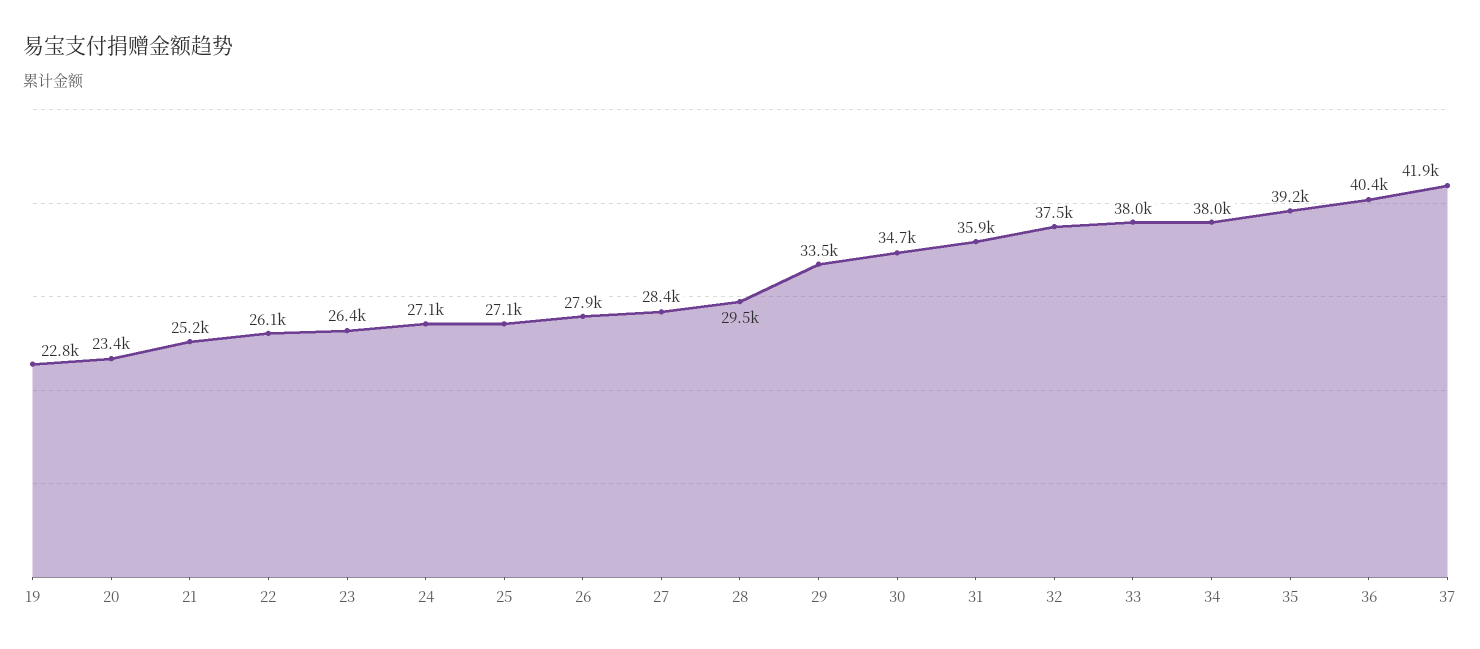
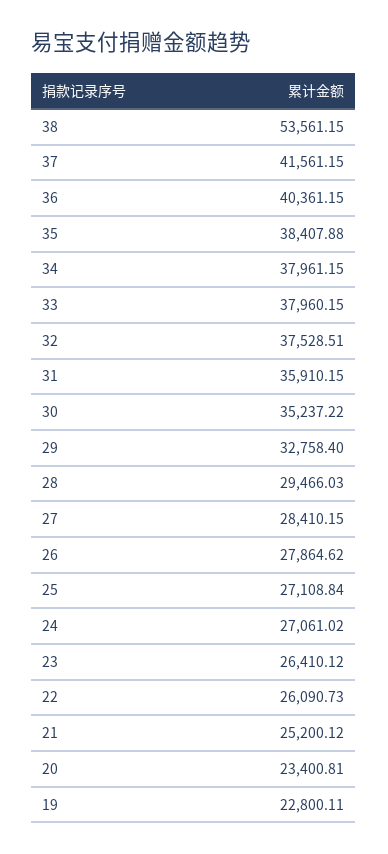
29: 33500 -> 32758.4
30: 34700 -> 35237.22
35: 39200 -> 38407.88
37: 41900 -> 41561.15
38: none -> 53561.15

